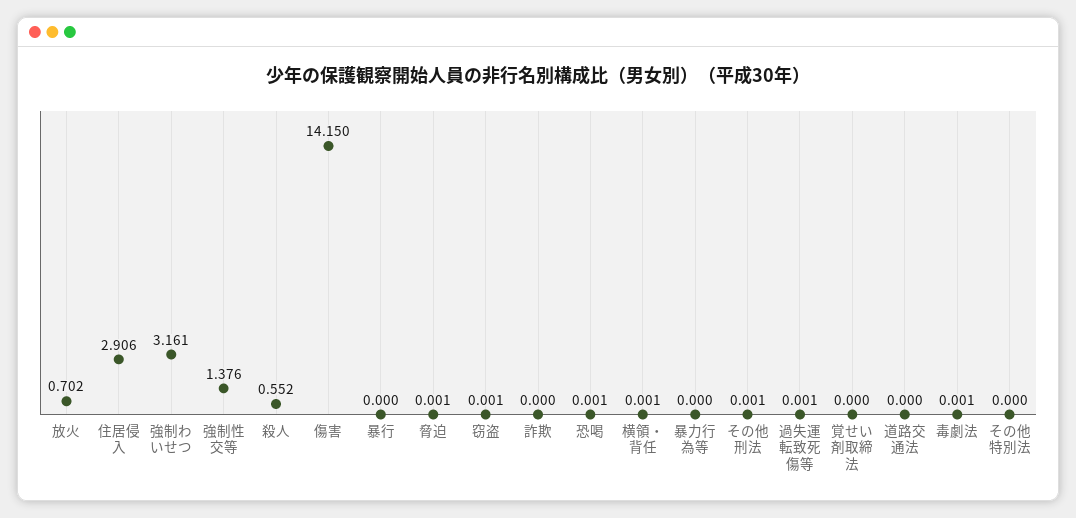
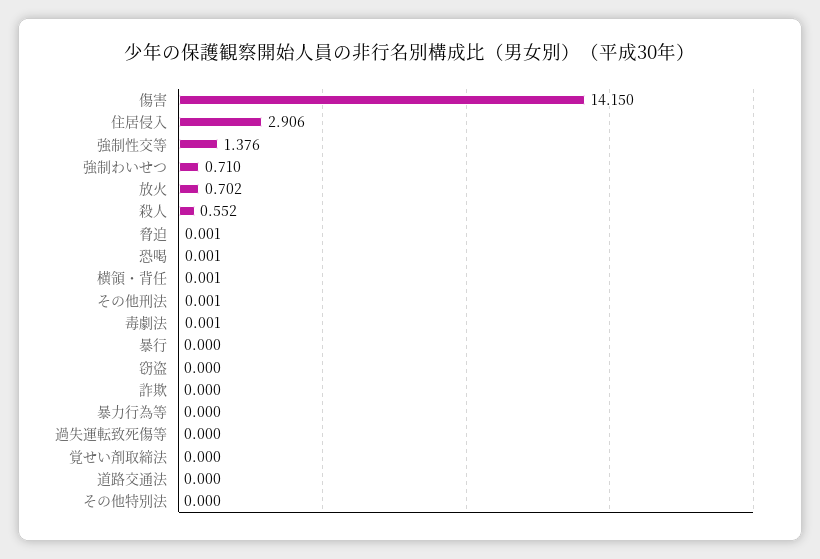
強制わいせつ: 3.161 -> 0.71
窃盗: 0.001 -> 0
過失運転致死傷等: 0.001 -> 0

